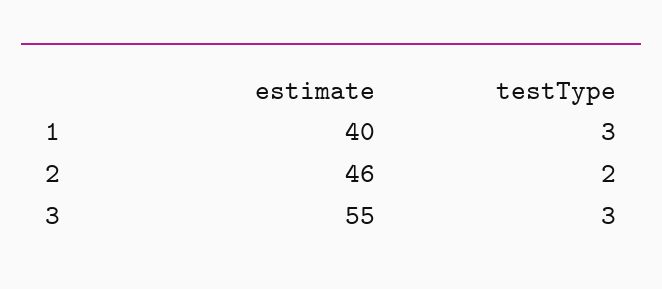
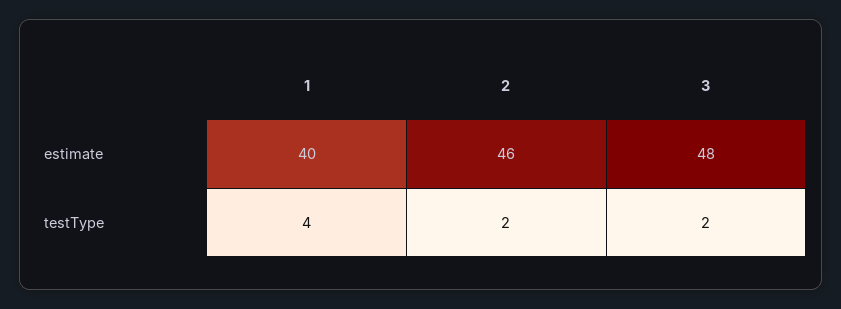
testType, 1: 3 -> 4
estimate, 3: 55 -> 48
testType, 3: 3 -> 2

